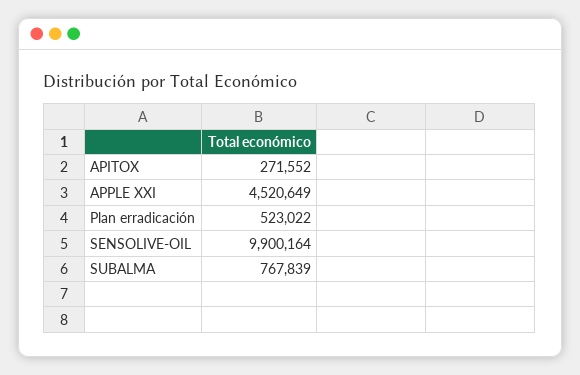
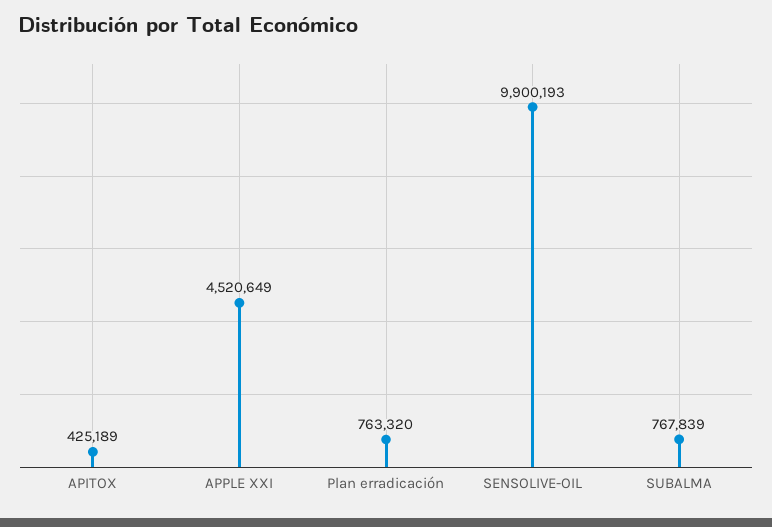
APITOX: 271552 -> 425189
Plan erradicación: 523022 -> 763320
SENSOLIVE-OIL: 9900164 -> 9900193

